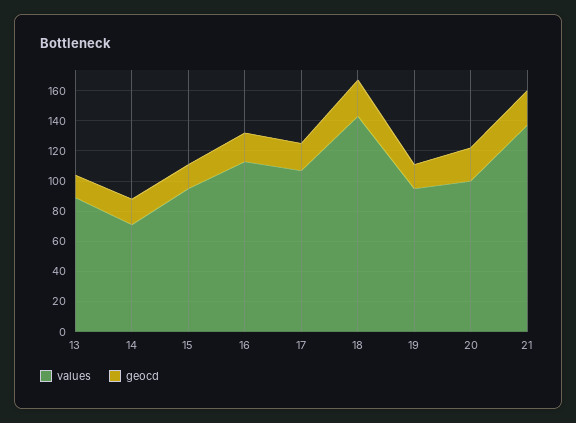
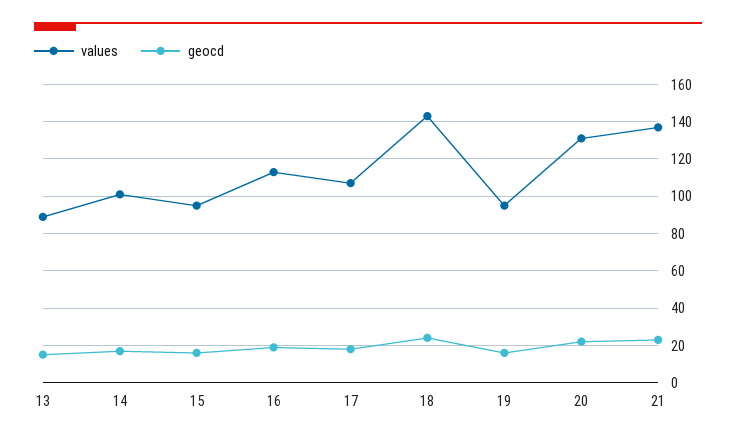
values, 14: 70 -> 100
values, 20: 100 -> 130

